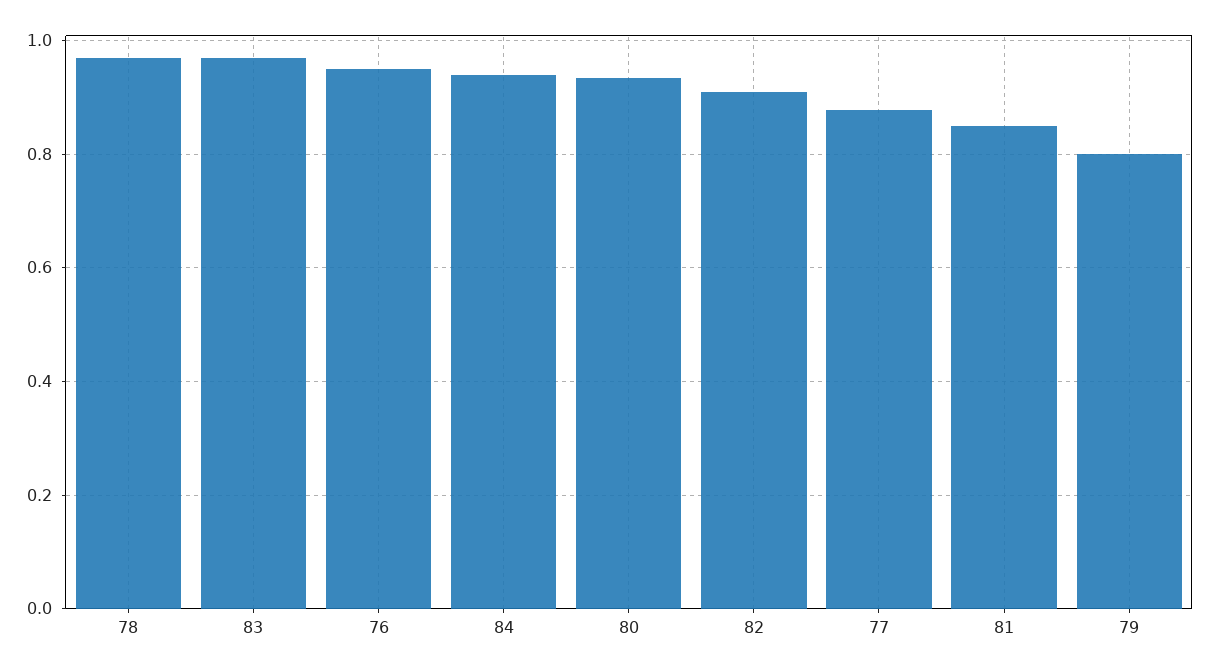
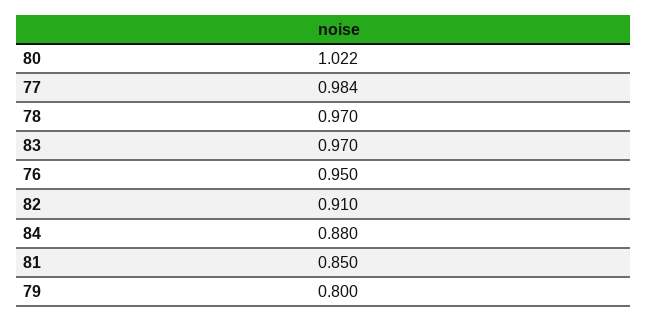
84: 0.94 -> 0.88
80: 0.94 -> 1.022
77: 0.88 -> 0.984

